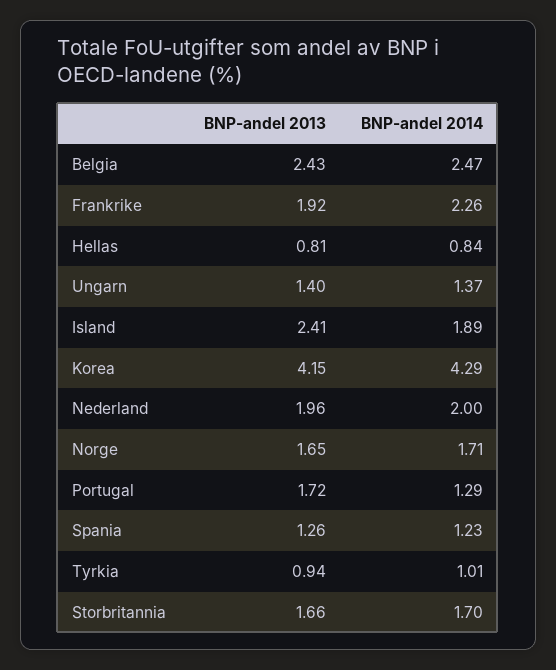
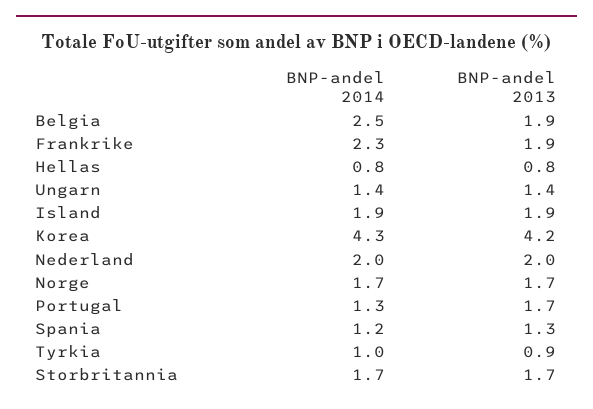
BNP-andel 2013, Belgia: 2.43 -> 1.9
BNP-andel 2013, Island: 2.41 -> 1.9

